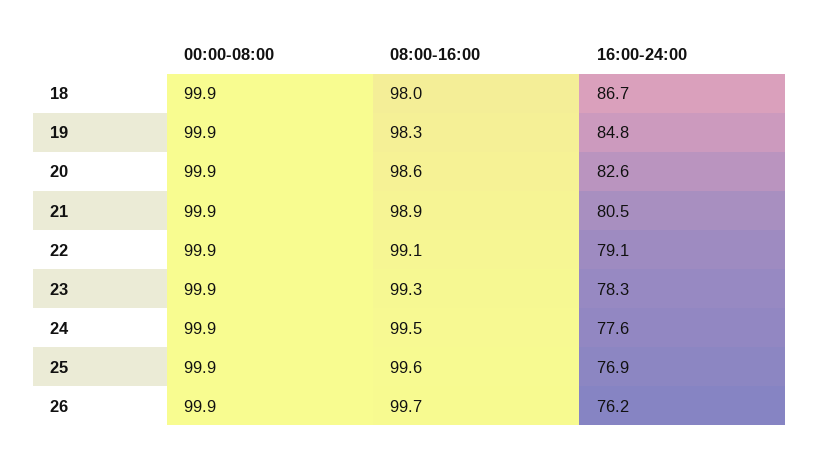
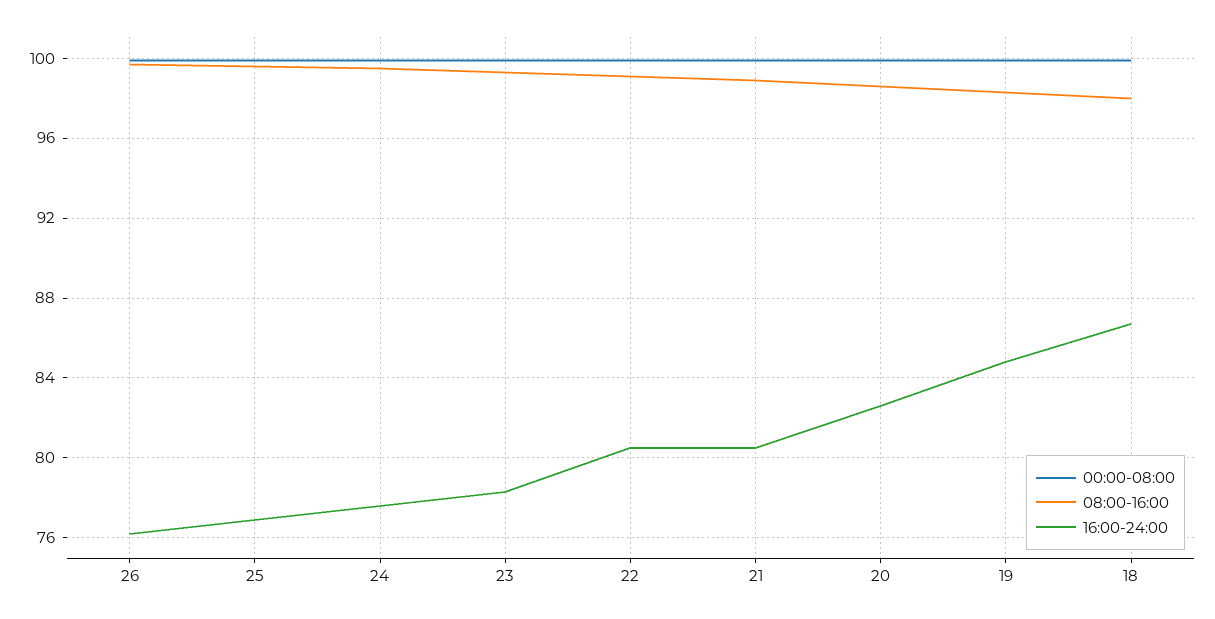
16:00-24:00, 22: 79.1 -> 80.5

